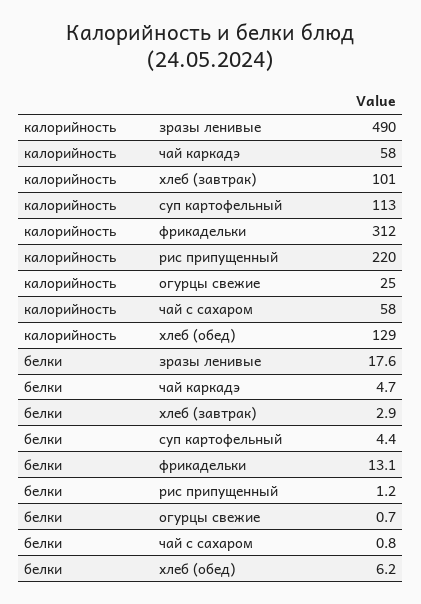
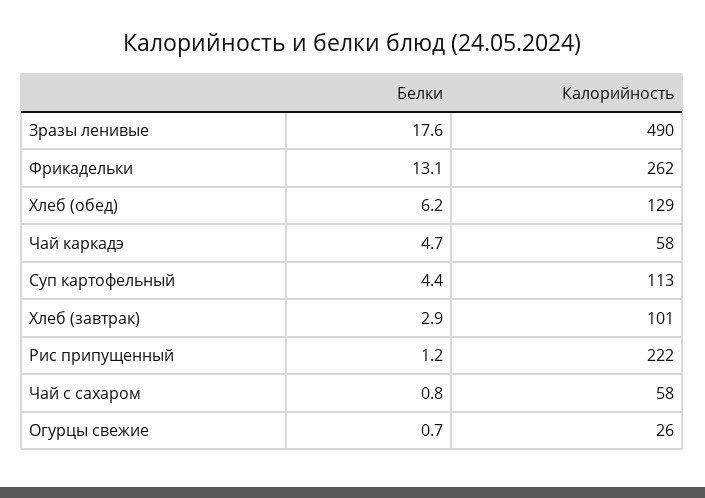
калорийность, фрикадельки: 312 -> 262
калорийность, рис припущенный: 220 -> 222
калорийность, огурцы свежие: 25 -> 26

